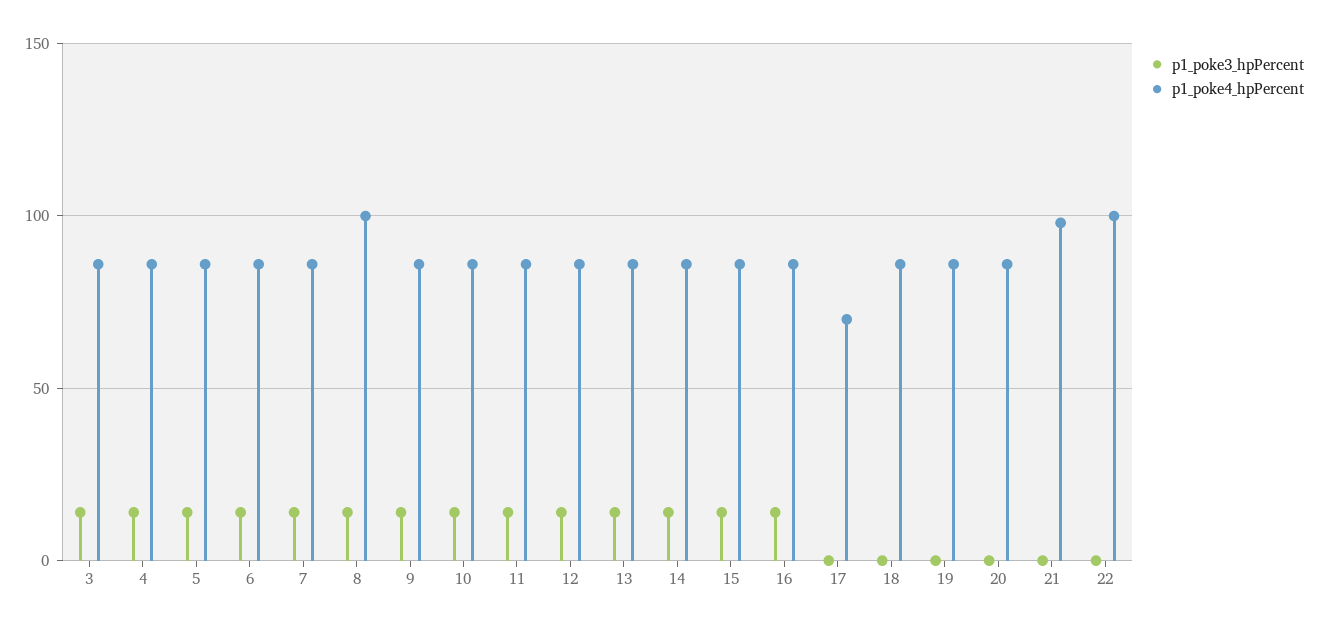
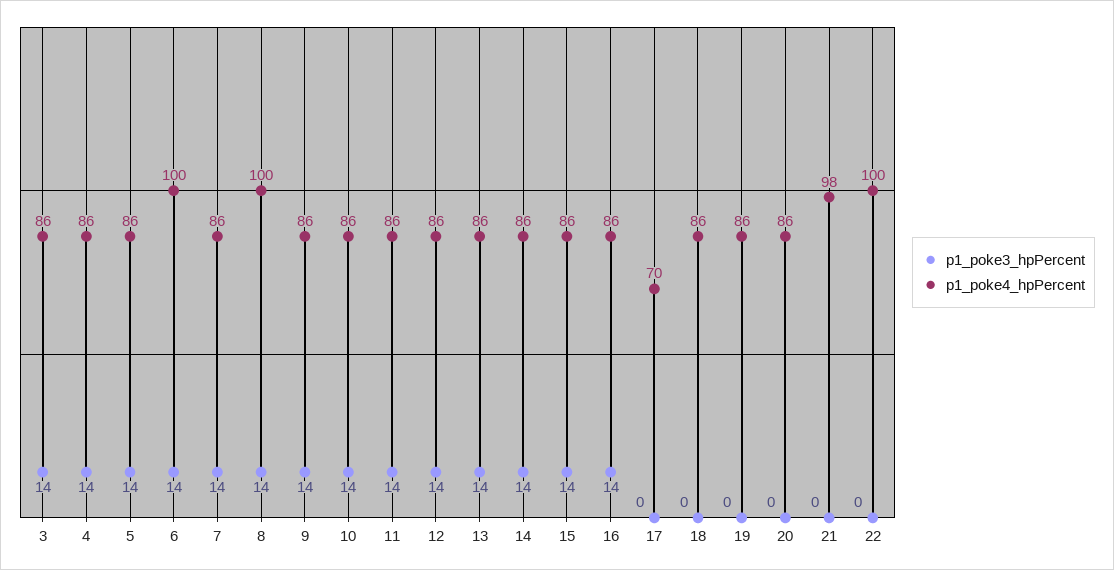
p1_poke4_hpPercent, 6: 85 -> 100

